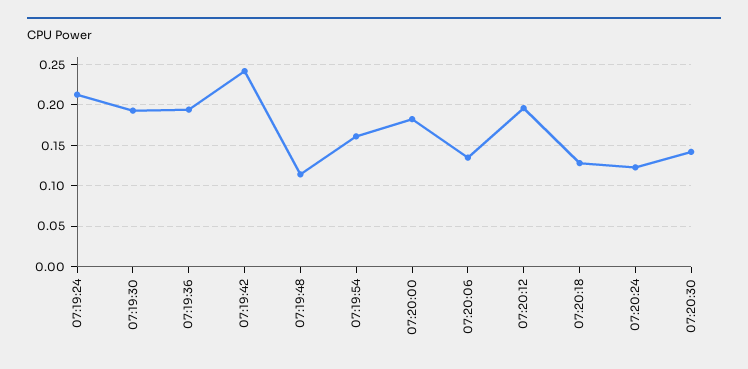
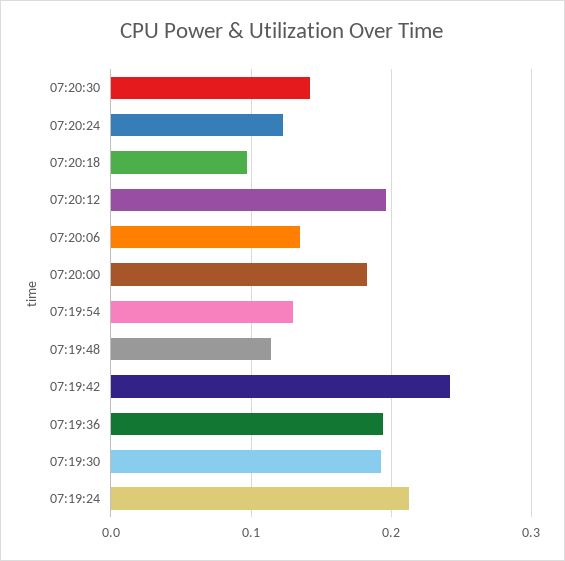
07:19:54: 0.16 -> 0.13
07:20:18: 0.13 -> 0.1

